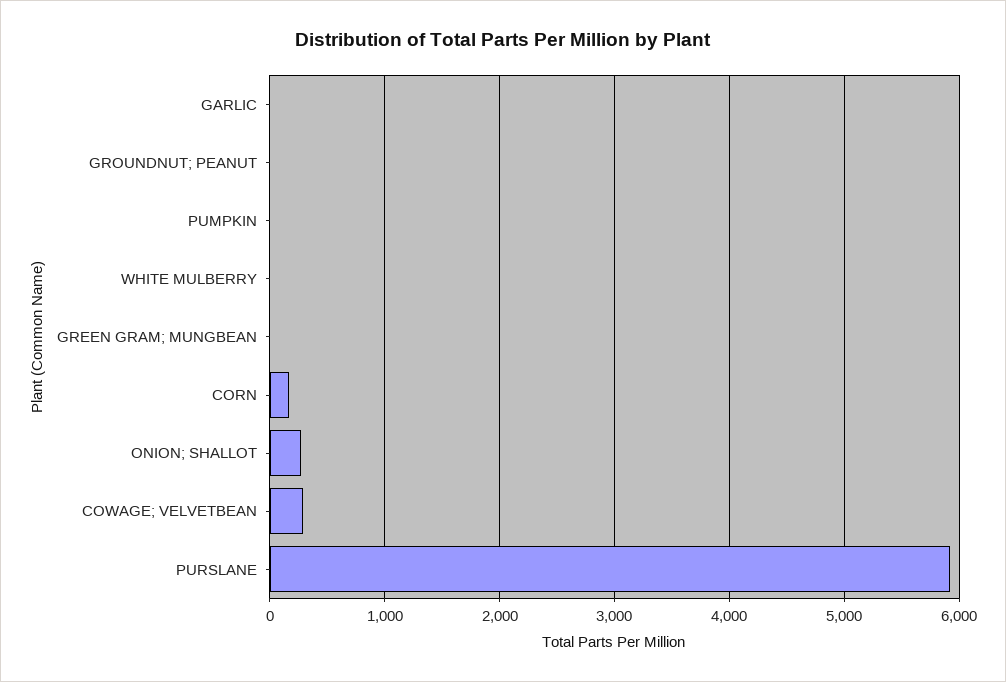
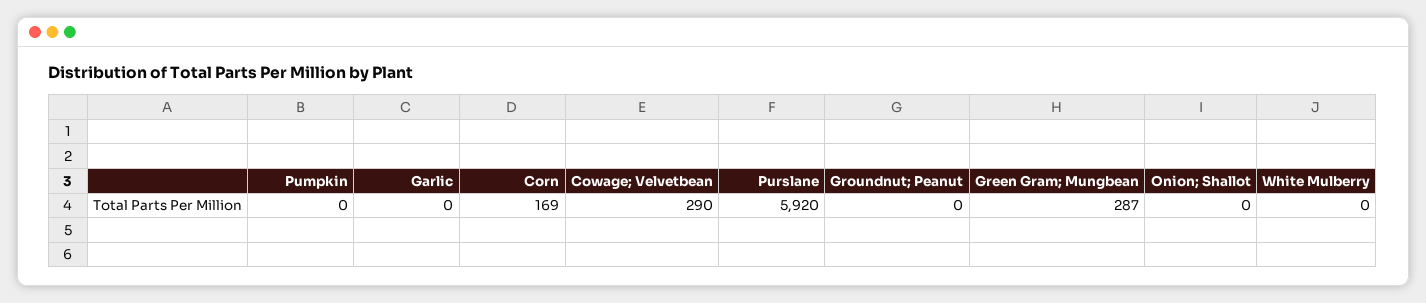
GREEN GRAM; MUNGBEAN: 0 -> 287
ONION; SHALLOT: 300 -> 0

